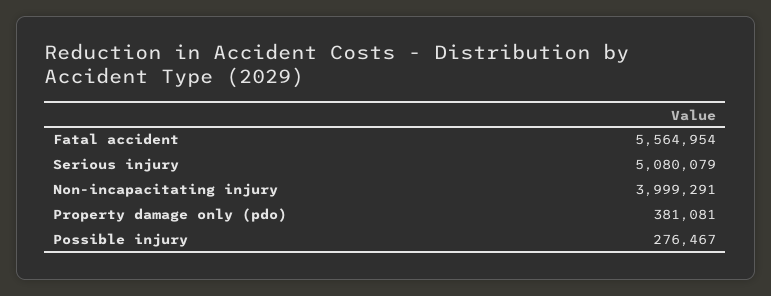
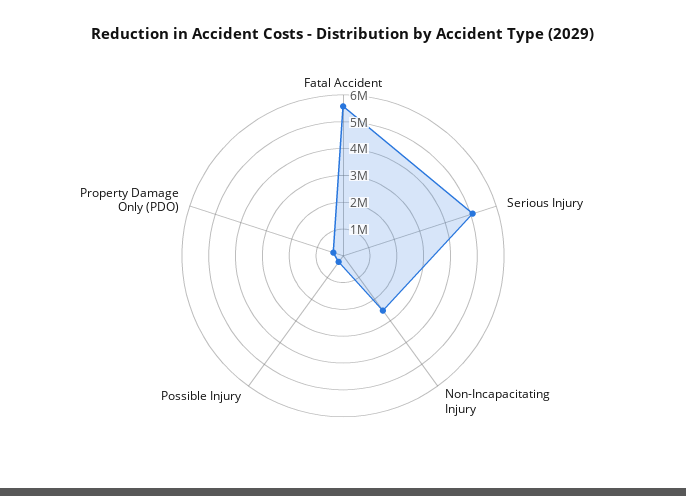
Non-incapacitating injury: 3999291 -> 2500000

